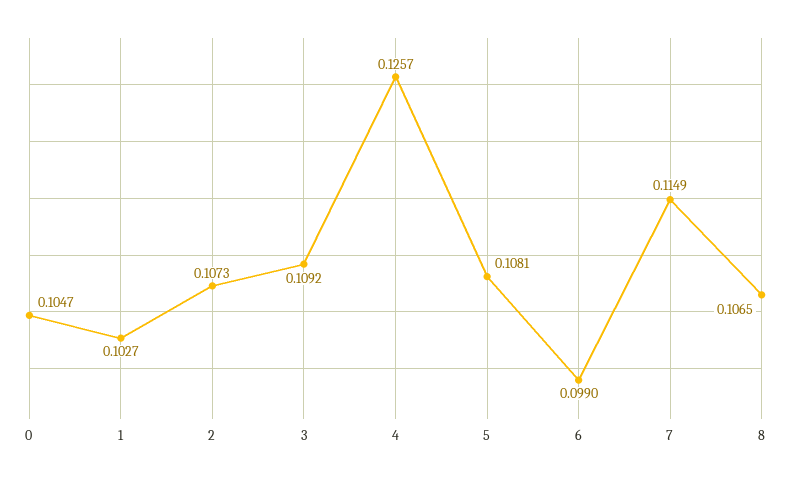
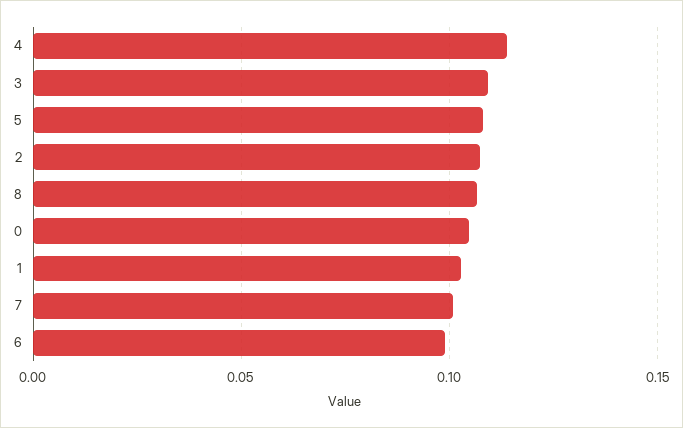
4: 0.1257 -> 0.115
7: 0.1149 -> 0.1

